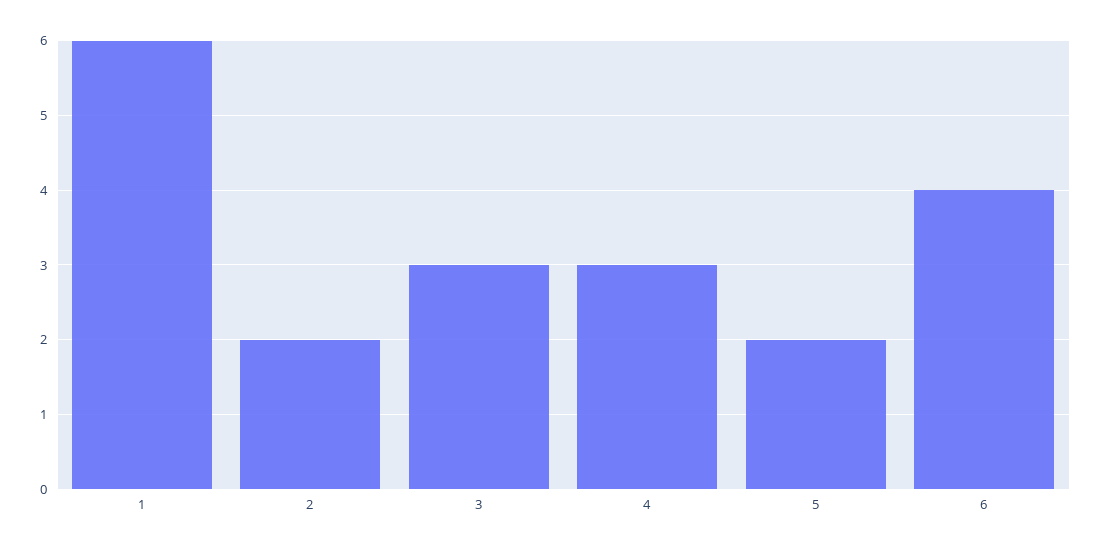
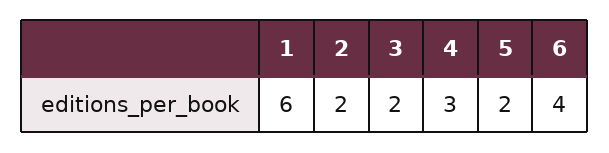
3: 3 -> 2

